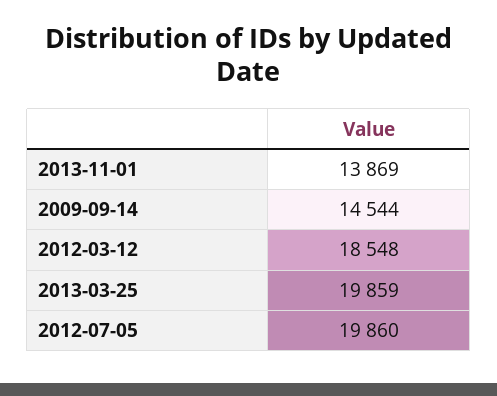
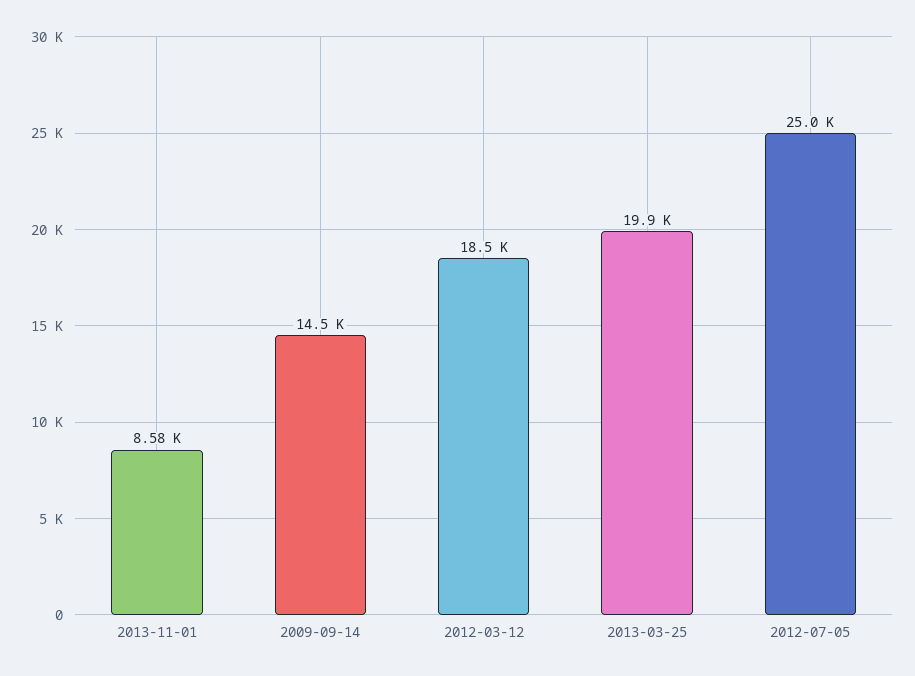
2013-11-01: 13869 -> 8580
2012-07-05: 19860 -> 25000

